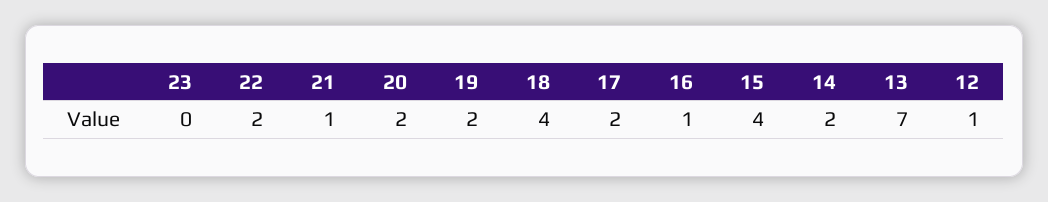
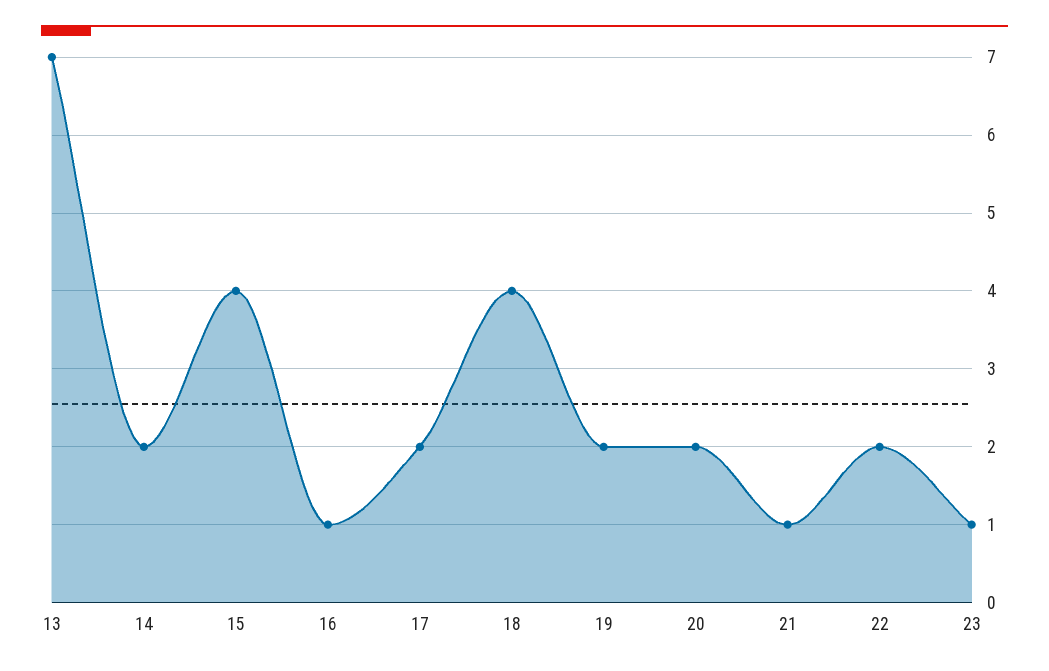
23: 0 -> 1
12: 1 -> none

